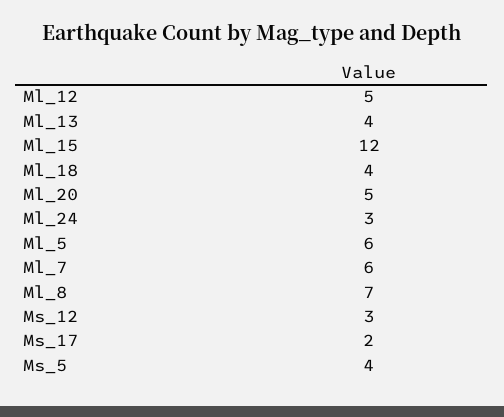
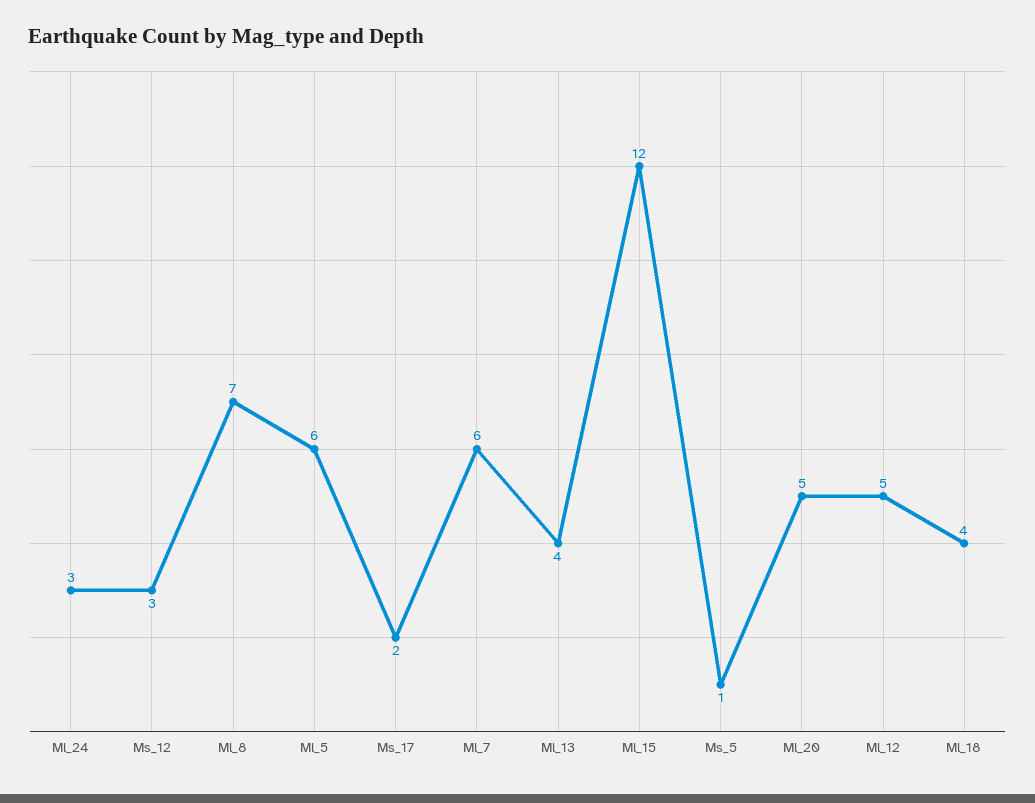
Ms_5: 4 -> 1

